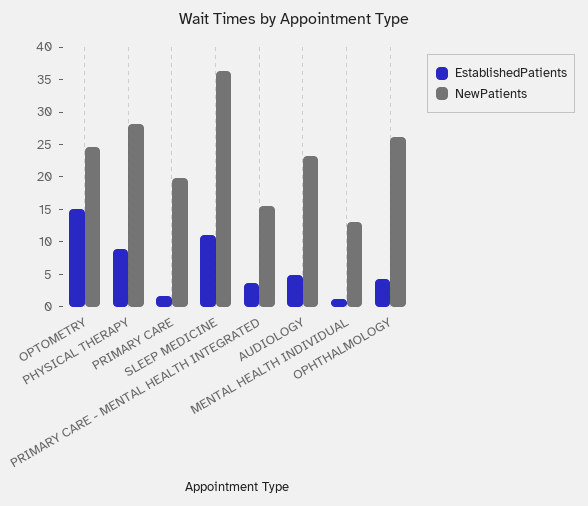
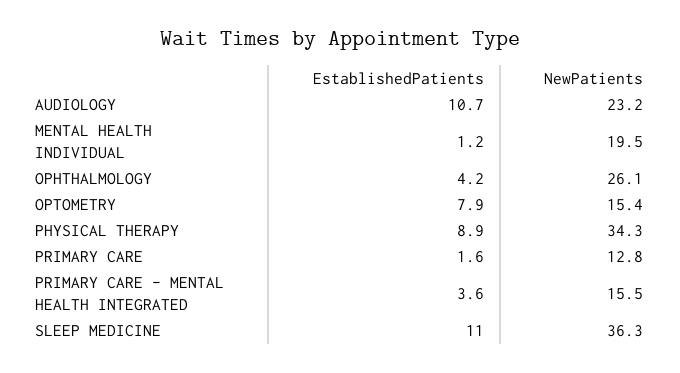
EstablishedPatients, OPTOMETRY: 15 -> 7.9
NewPatients, OPTOMETRY: 25 -> 15.4
NewPatients, PHYSICAL THERAPY: 27.5 -> 34.3
NewPatients, PRIMARY CARE: 20 -> 12.8
EstablishedPatients, AUDIOLOGY: 5 -> 10.7
NewPatients, MENTAL HEALTH INDIVIDUAL: 12.5 -> 19.5

